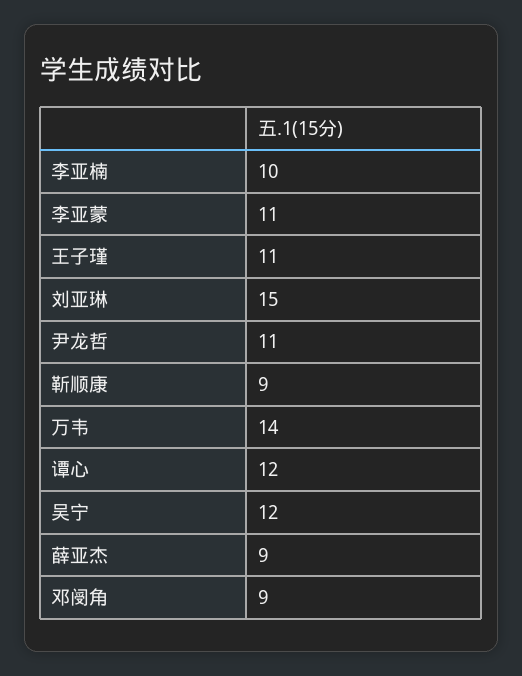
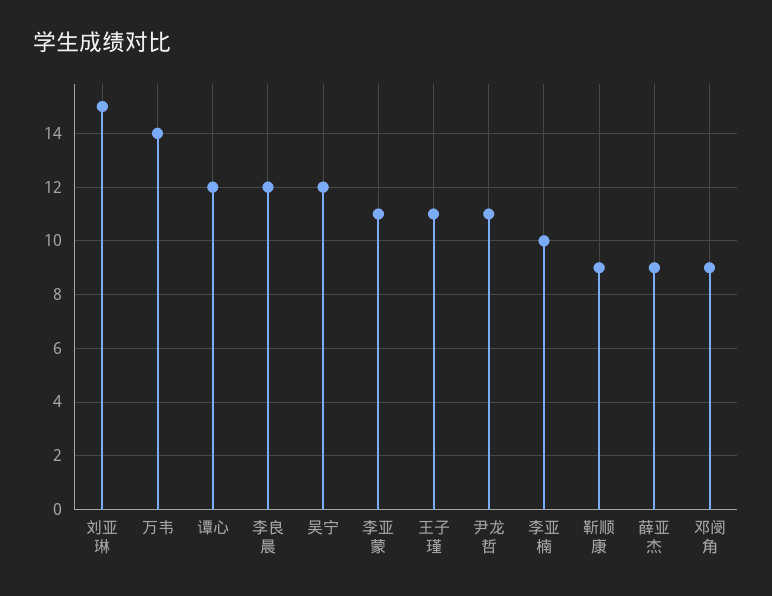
李良晨: none -> 12

